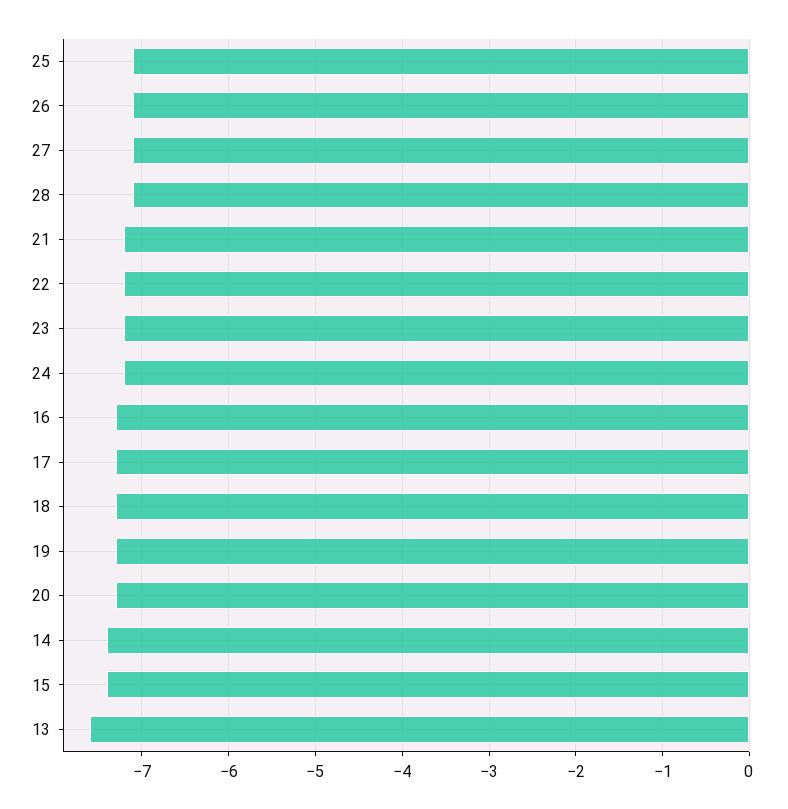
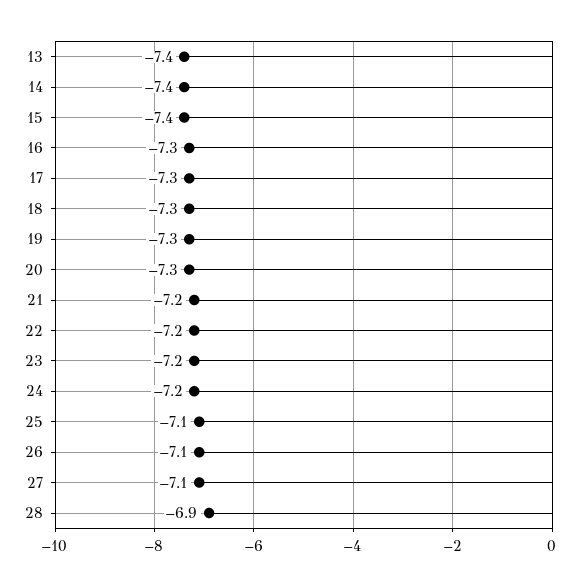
28: -7.1 -> -6.9
13: -7.6 -> -7.4

